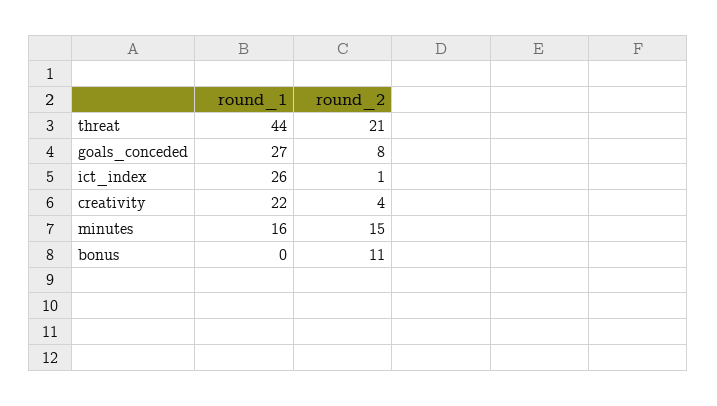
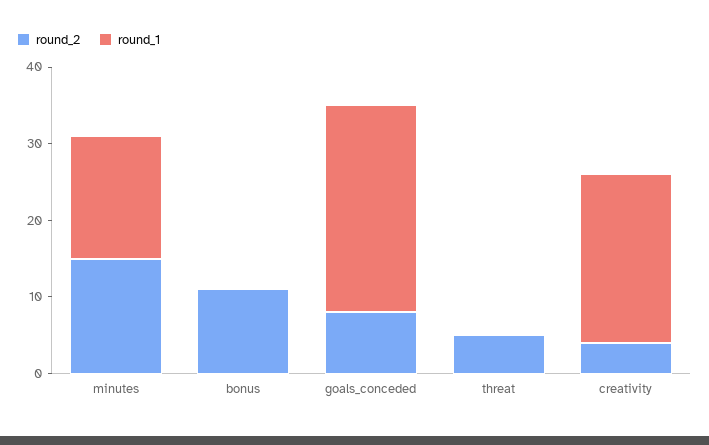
round_1, threat: 44 -> 0
round_2, threat: 21 -> 5
round_1, ict_index: 26 -> none
round_2, ict_index: 1 -> none

